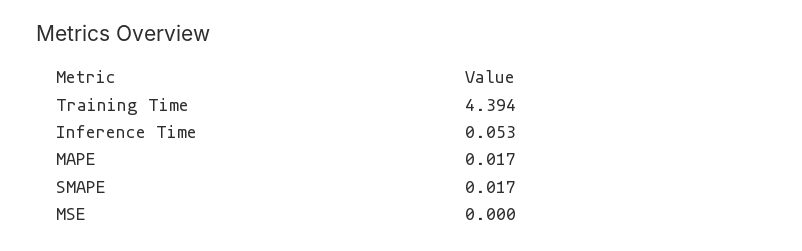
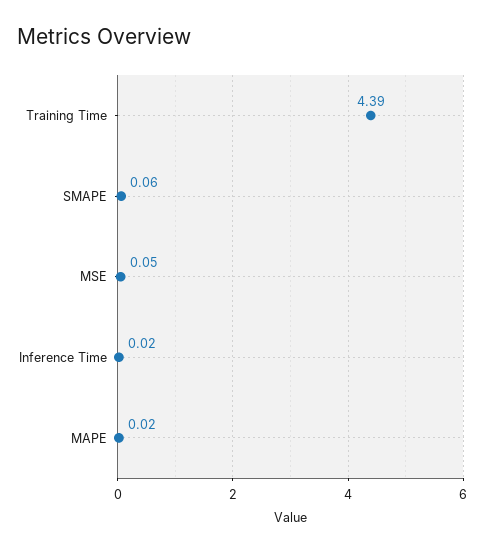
Inference Time: 0.053 -> 0.02
SMAPE: 0.017 -> 0.06
MSE: 0 -> 0.05

